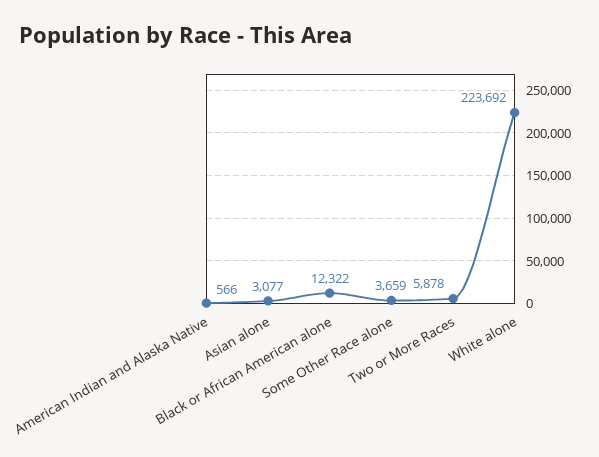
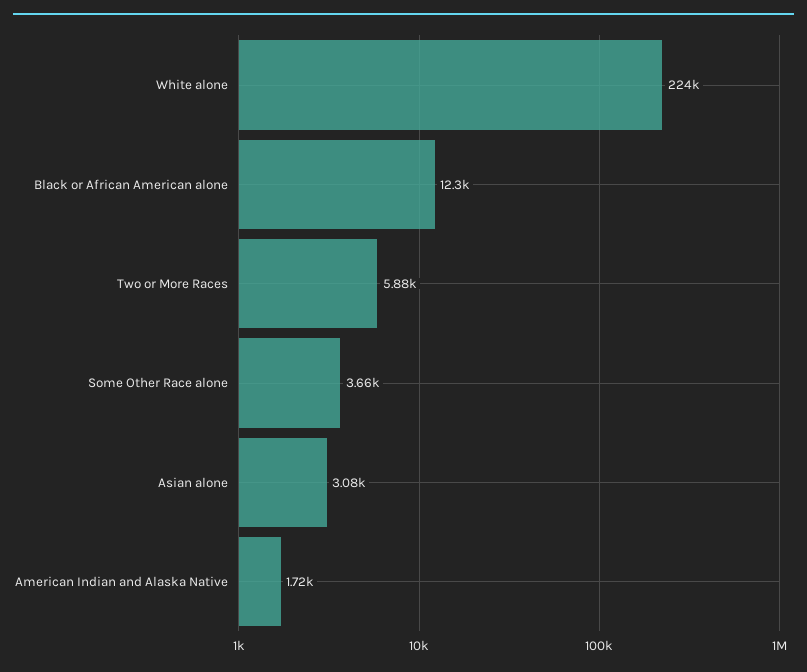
American Indian and Alaska Native: 566 -> 1720

